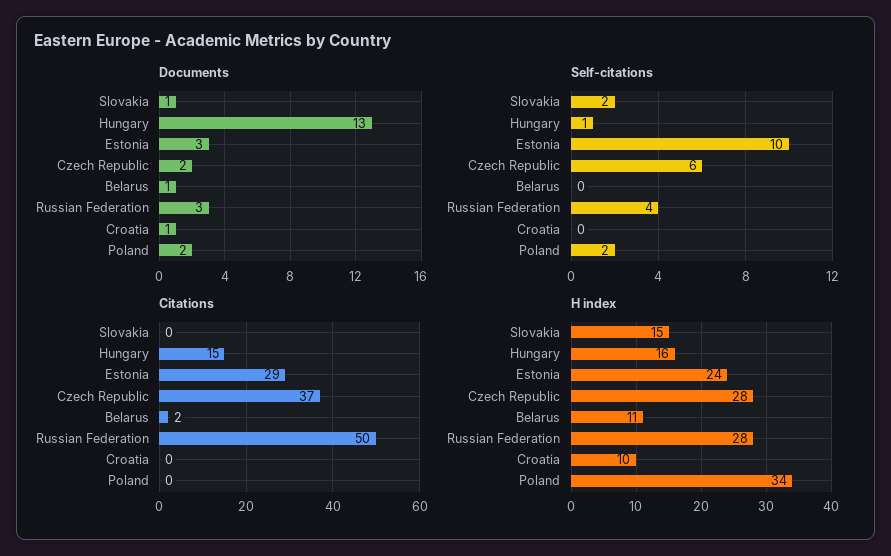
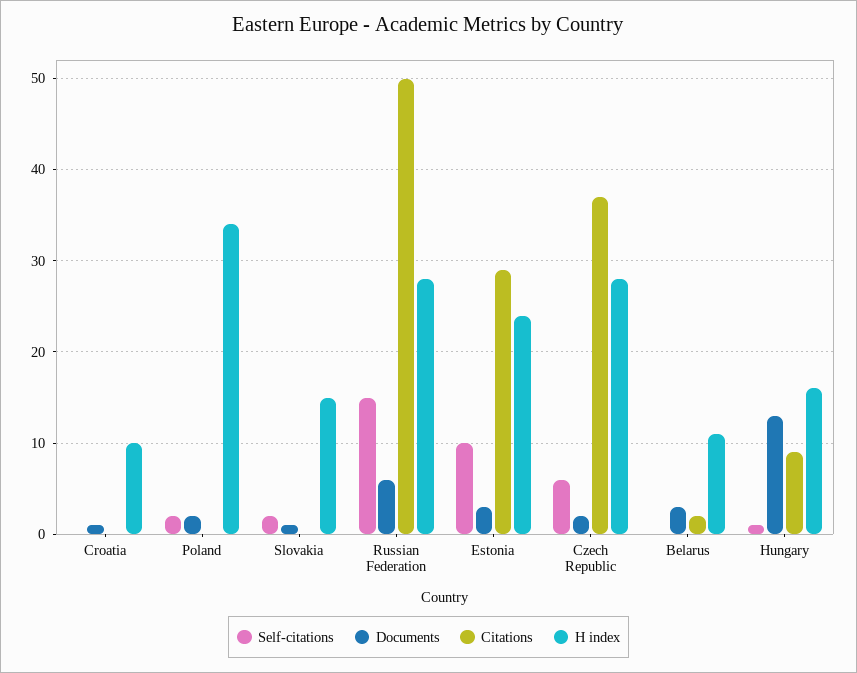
Documents, Belarus: 1 -> 3
Documents, Russian Federation: 3 -> 6
Self-citations, Russian Federation: 4 -> 15
Citations, Hungary: 15 -> 9

